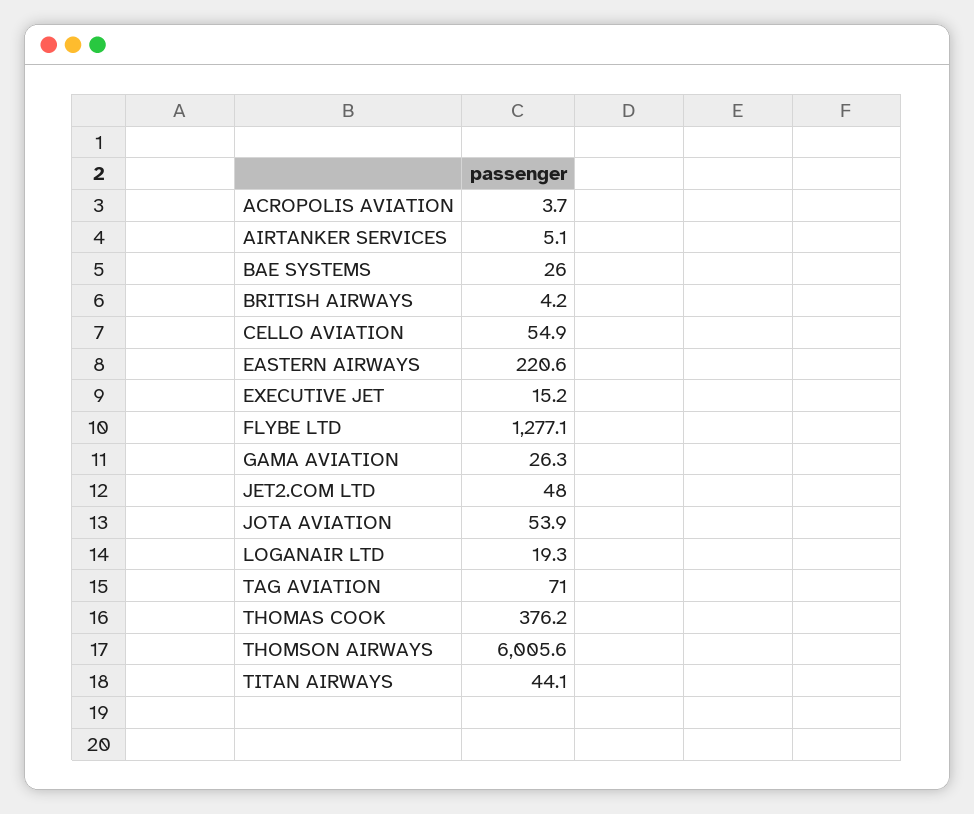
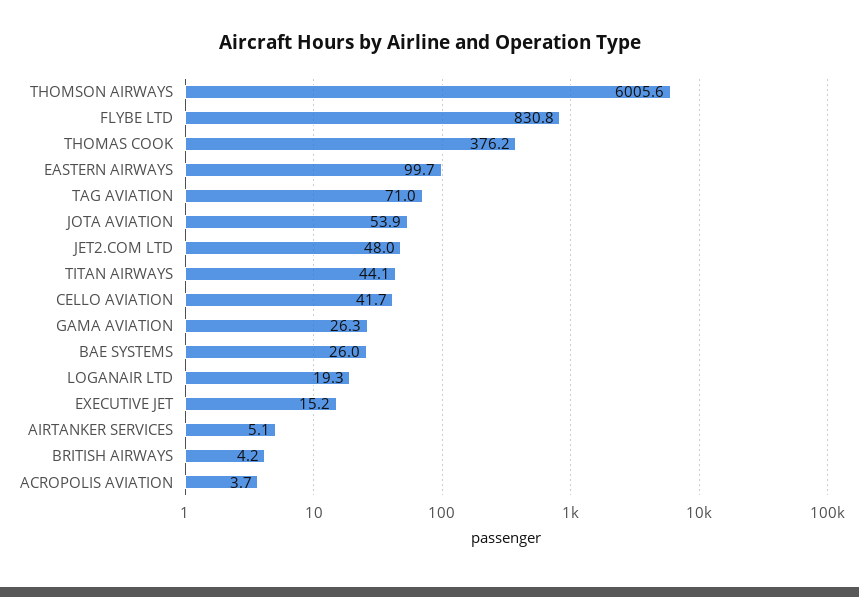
CELLO AVIATION: 54.9 -> 41.7
EASTERN AIRWAYS: 220.6 -> 99.7
FLYBE LTD: 1277.1 -> 830.8

